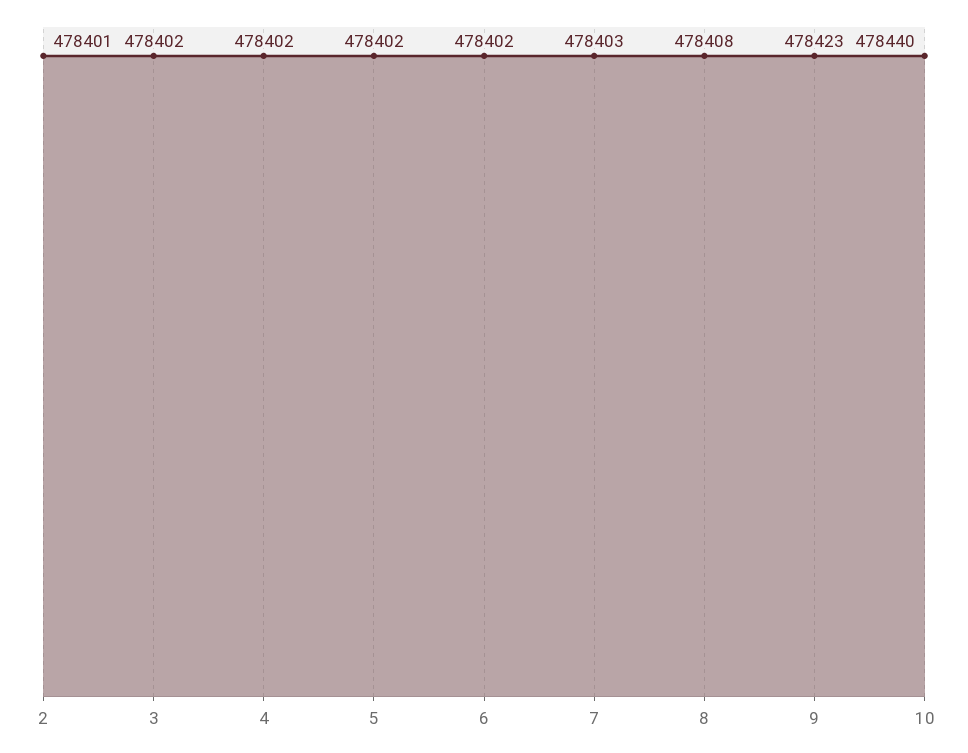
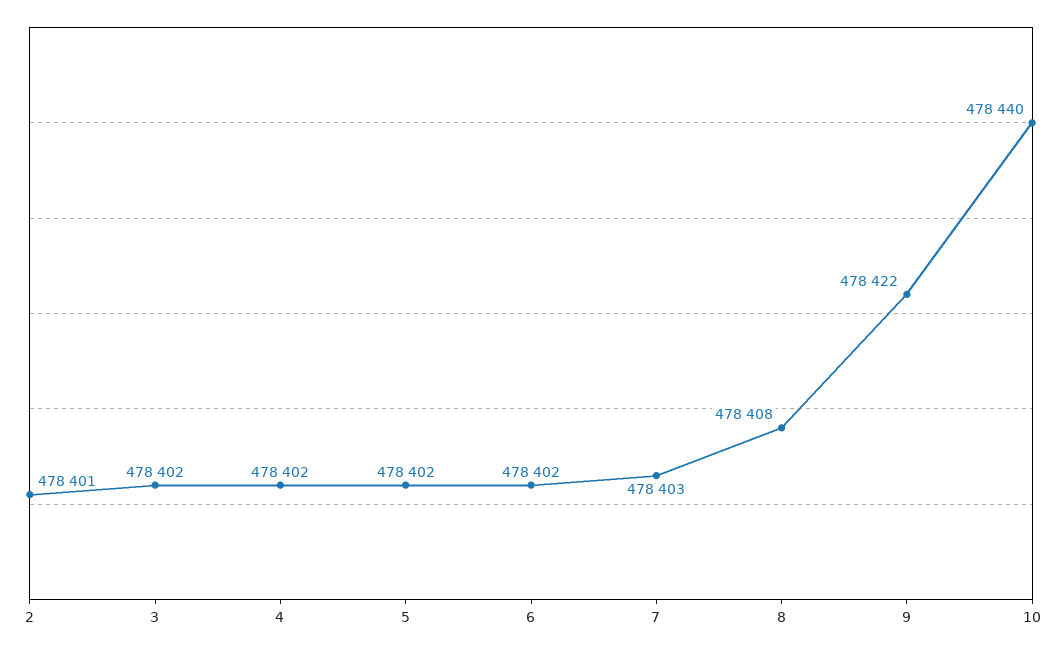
9: 478423 -> 478422

